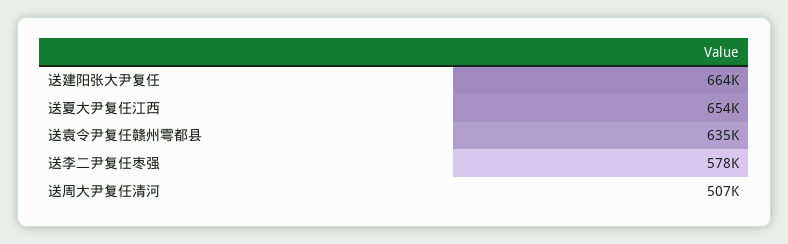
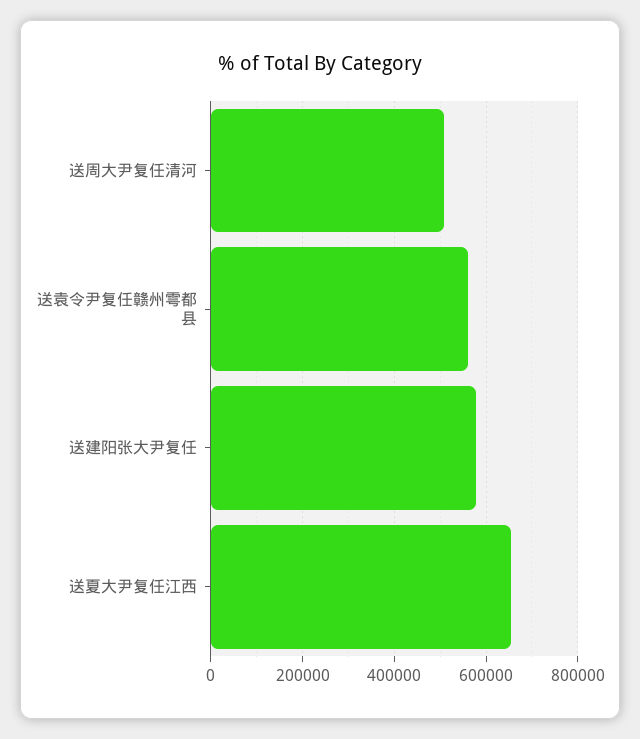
送建阳张大尹复任: 664000 -> 580000
送袁令尹复任赣州雩都县: 635000 -> 560000
送李二尹复任枣强: 578000 -> none

